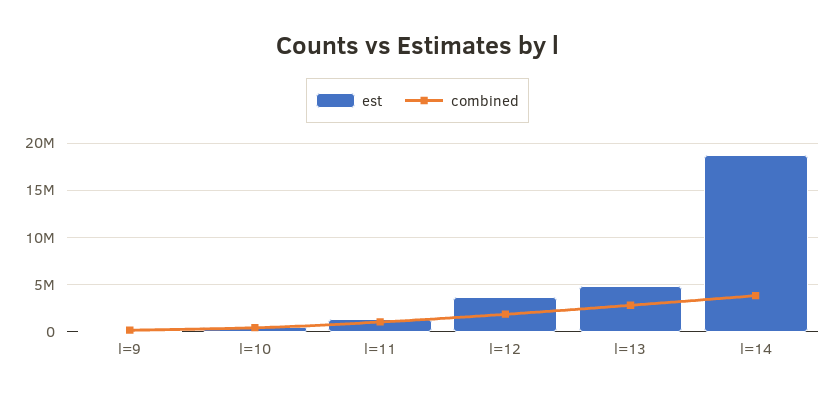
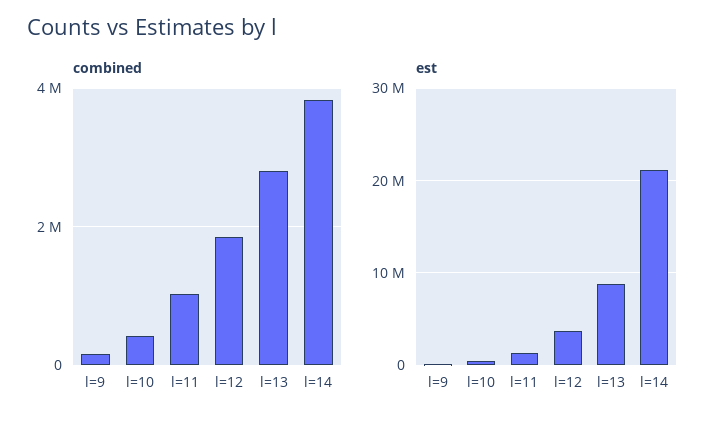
est, l=13: 5000000 -> 9000000
est, l=14: 19000000 -> 21000000

